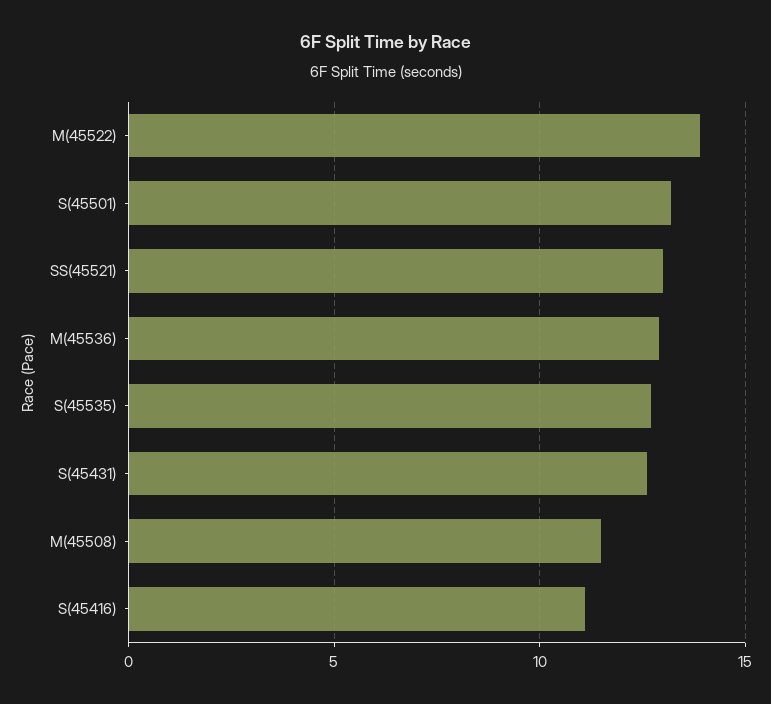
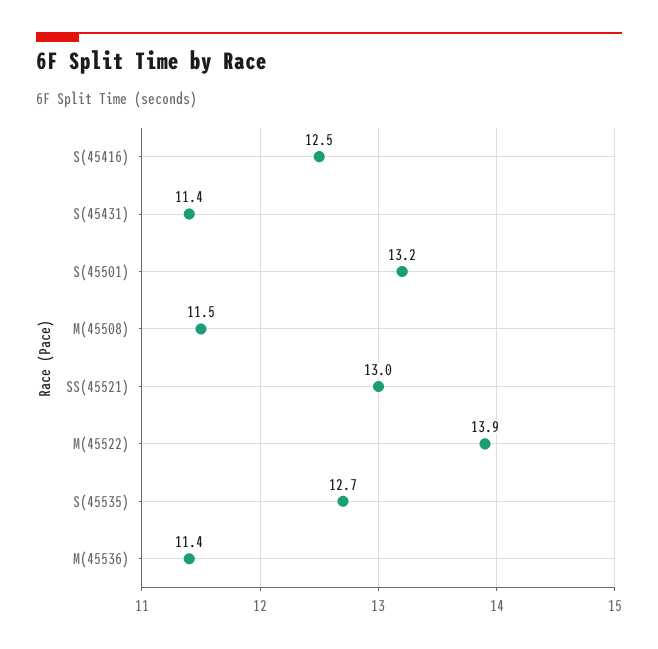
M(45536): 13 -> 11.4
S(45431): 12.5 -> 11.4
S(45416): 11 -> 12.5

